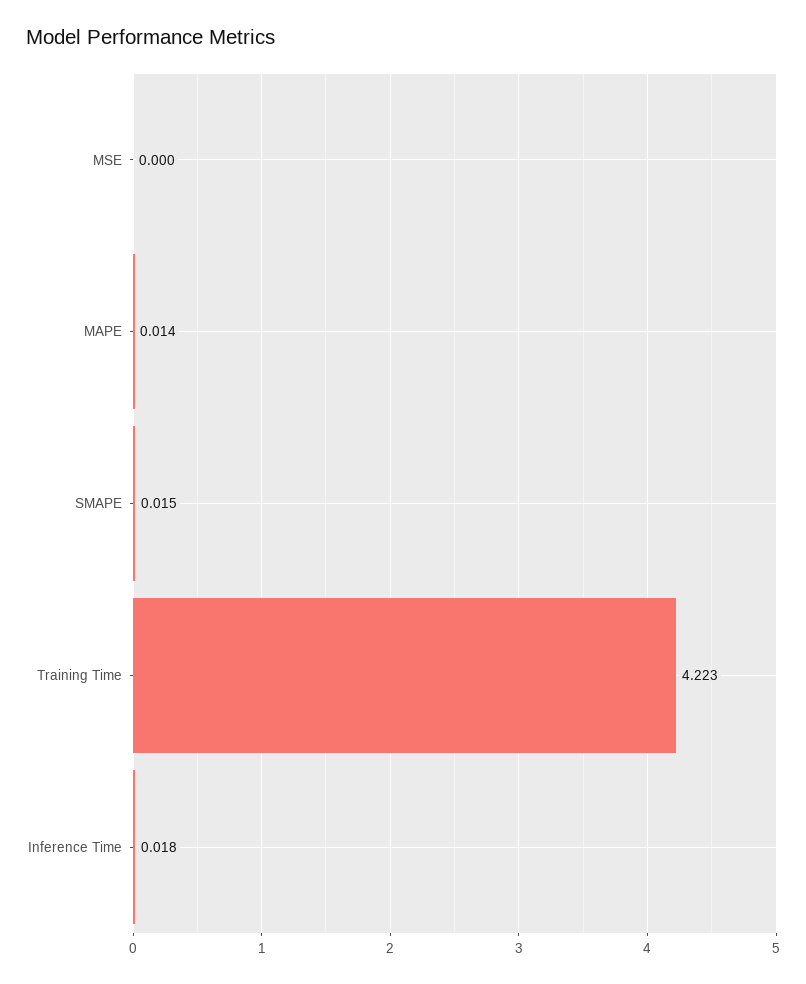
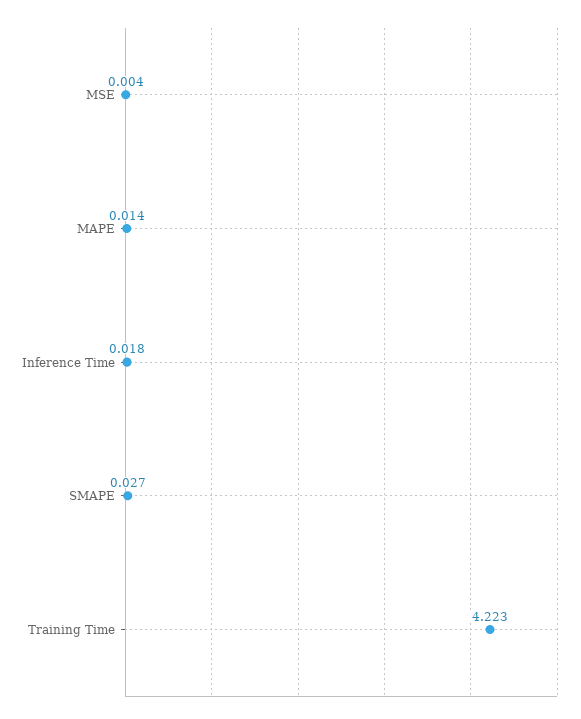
MSE: 0 -> 0.004
SMAPE: 0.015 -> 0.027

